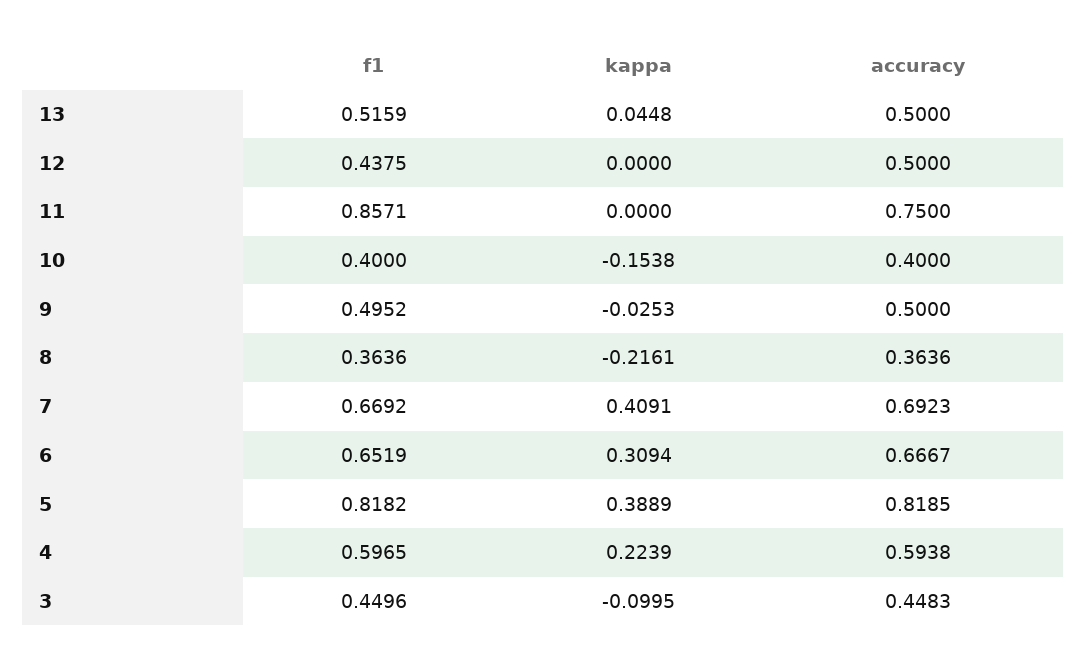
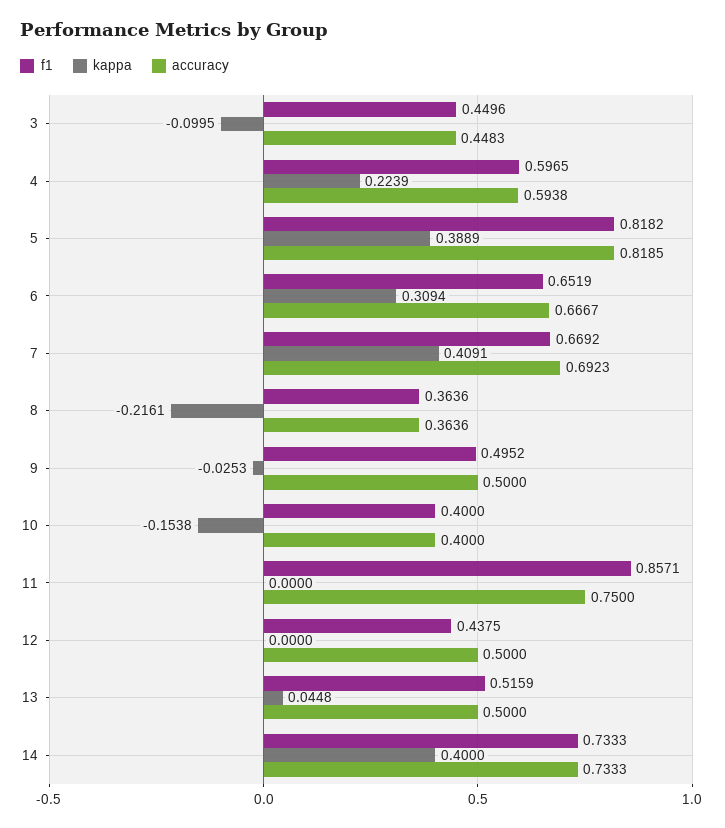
f1, 14: none -> 0.7333
kappa, 14: none -> 0.4
accuracy, 14: none -> 0.7333

